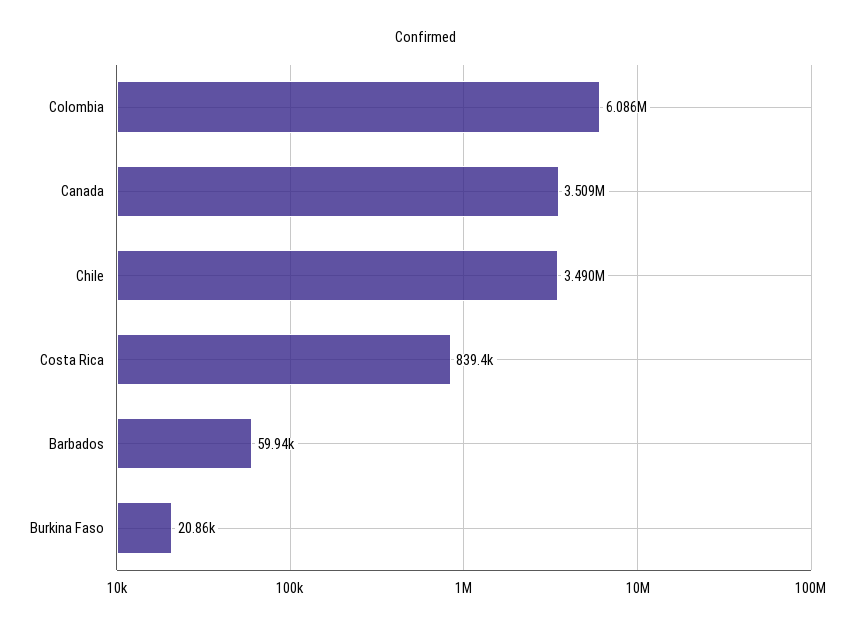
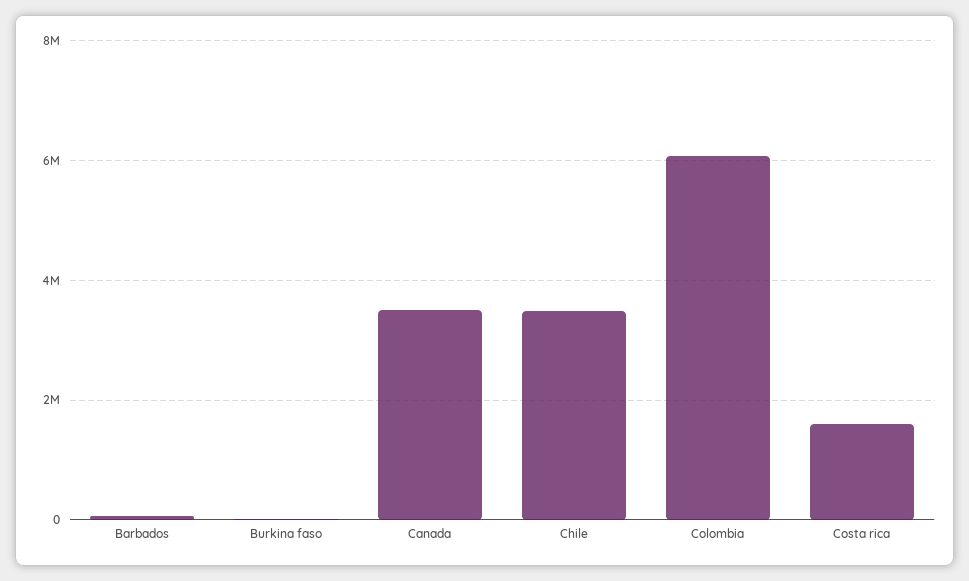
Costa Rica: 839400 -> 1600000

